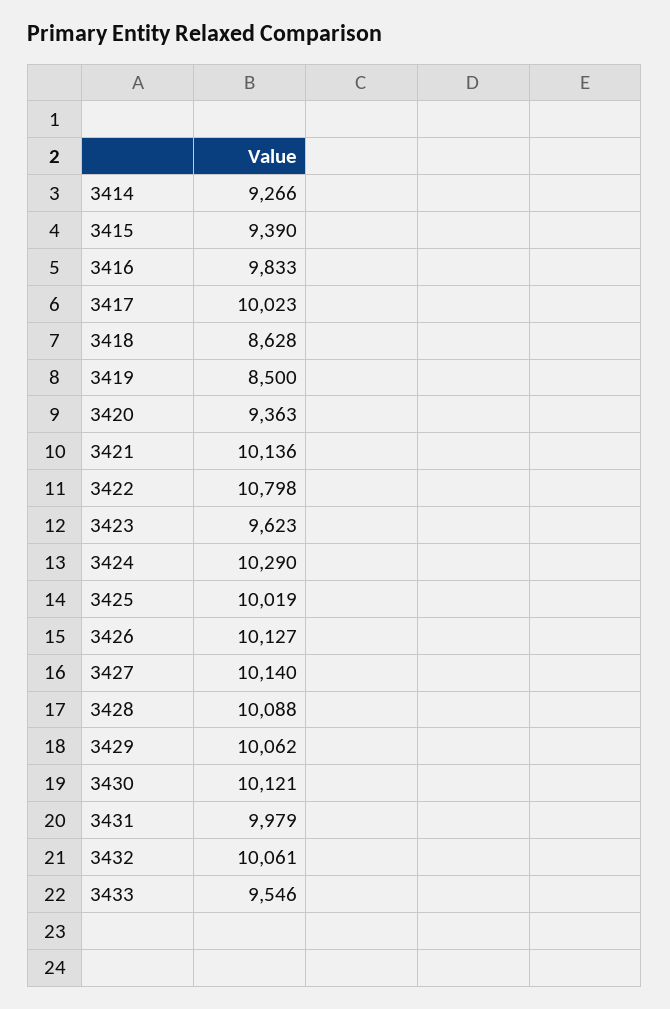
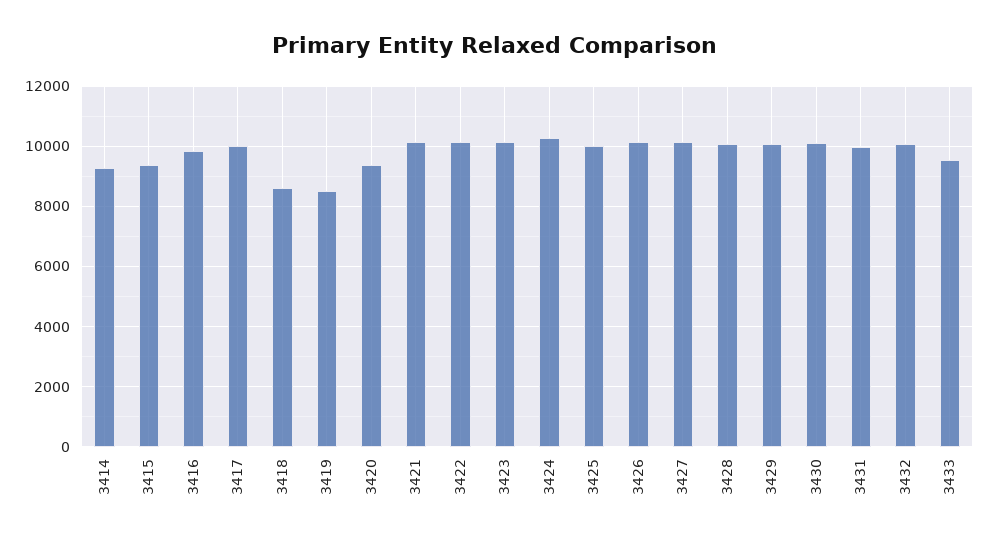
3422: 10798 -> 10200
3423: 9623 -> 10200

